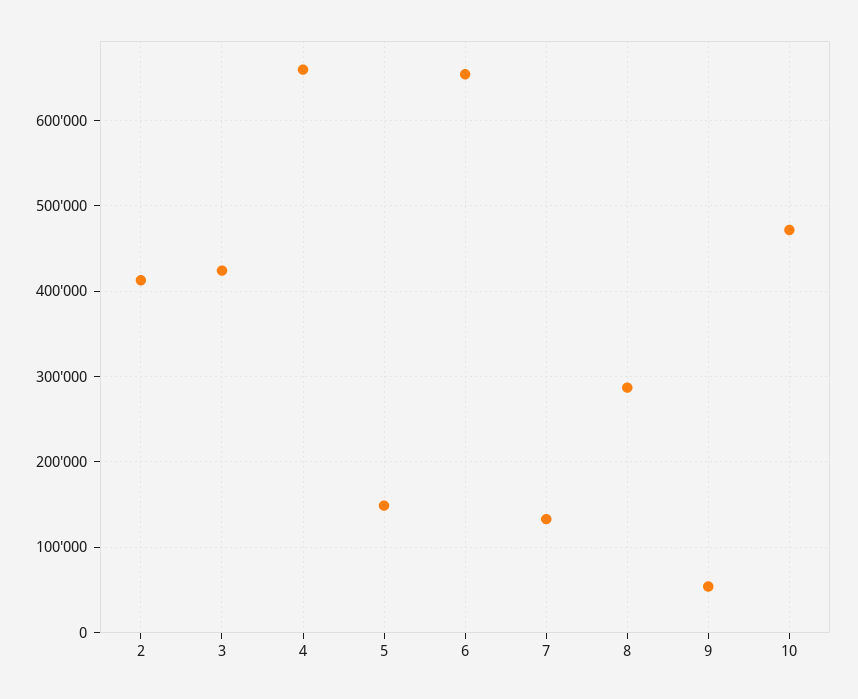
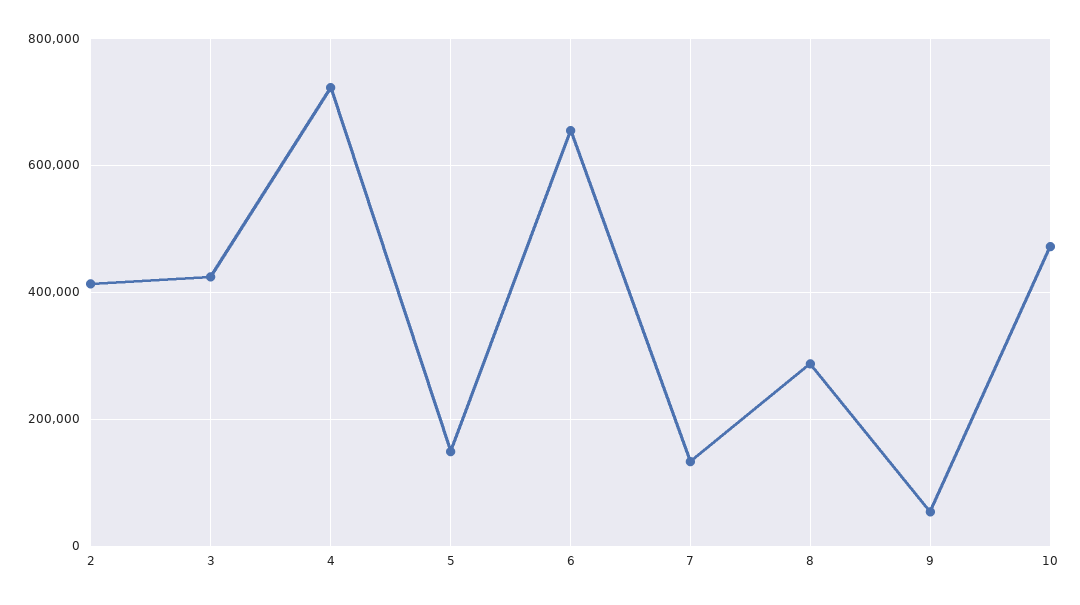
4: 660000 -> 720000

